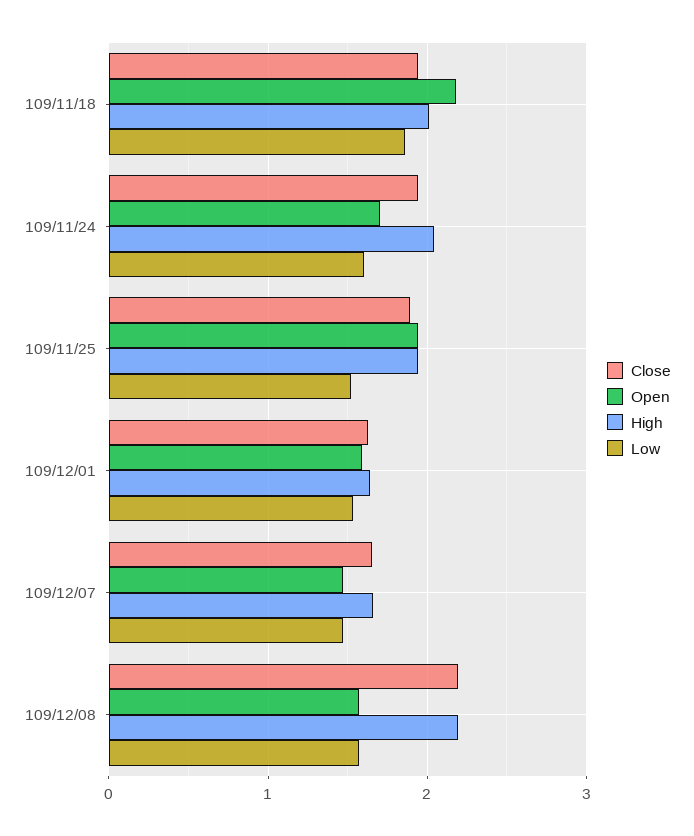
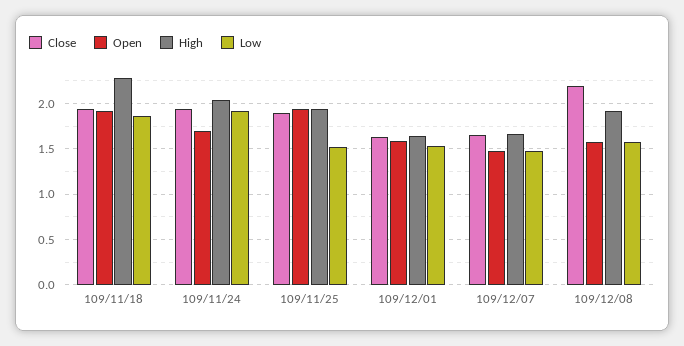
Open, 109/11/18: 2.2 -> 1.9
High, 109/11/18: 2 -> 2.3
Low, 109/11/24: 1.6 -> 1.9
High, 109/12/08: 2.2 -> 1.9

